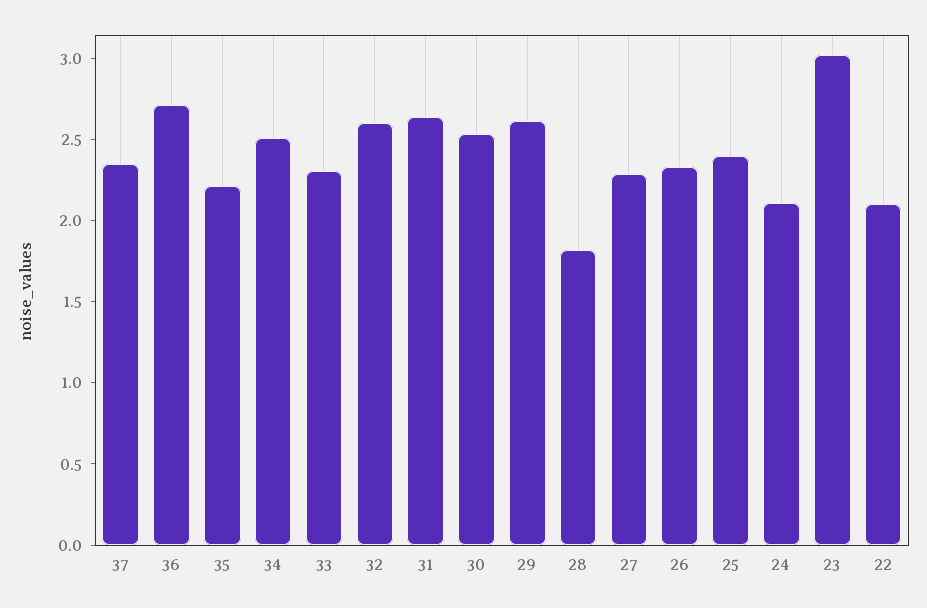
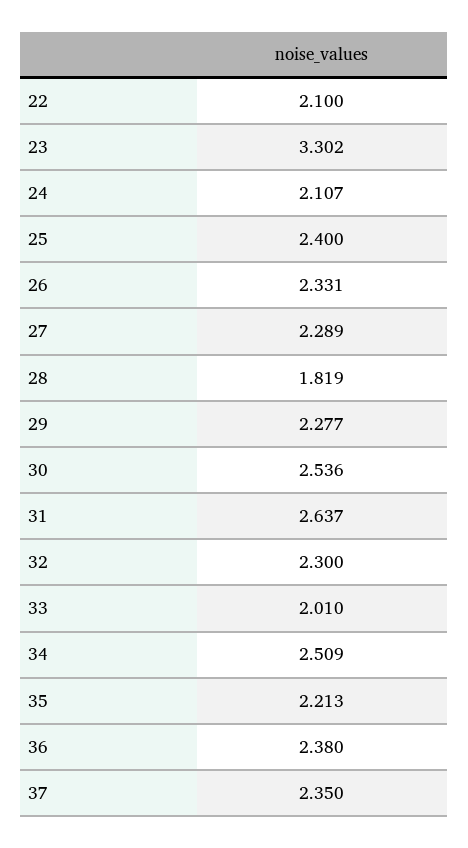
36: 2.7 -> 2.38
33: 2.3 -> 2.01
32: 2.6 -> 2.3
29: 2.6 -> 2.277
23: 3 -> 3.302

